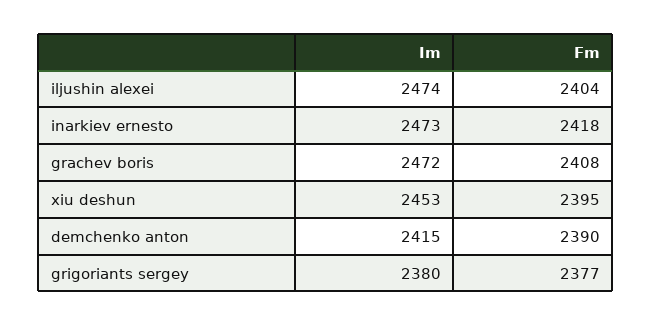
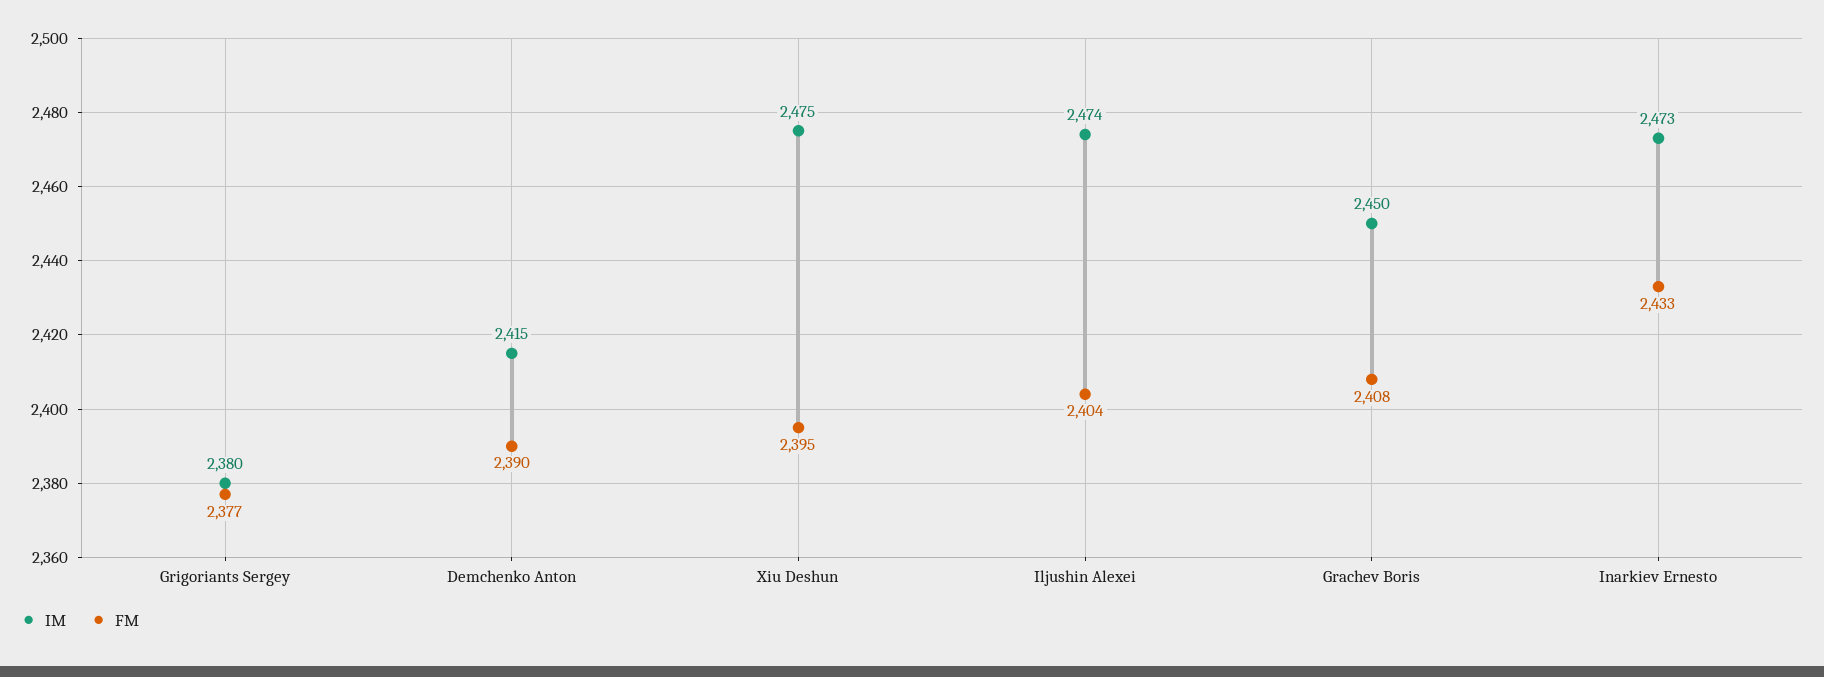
Fm, inarkiev ernesto: 2418 -> 2433
Im, grachev boris: 2472 -> 2450
Im, xiu deshun: 2453 -> 2475

